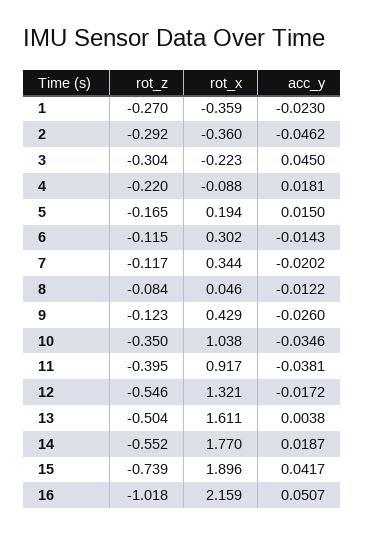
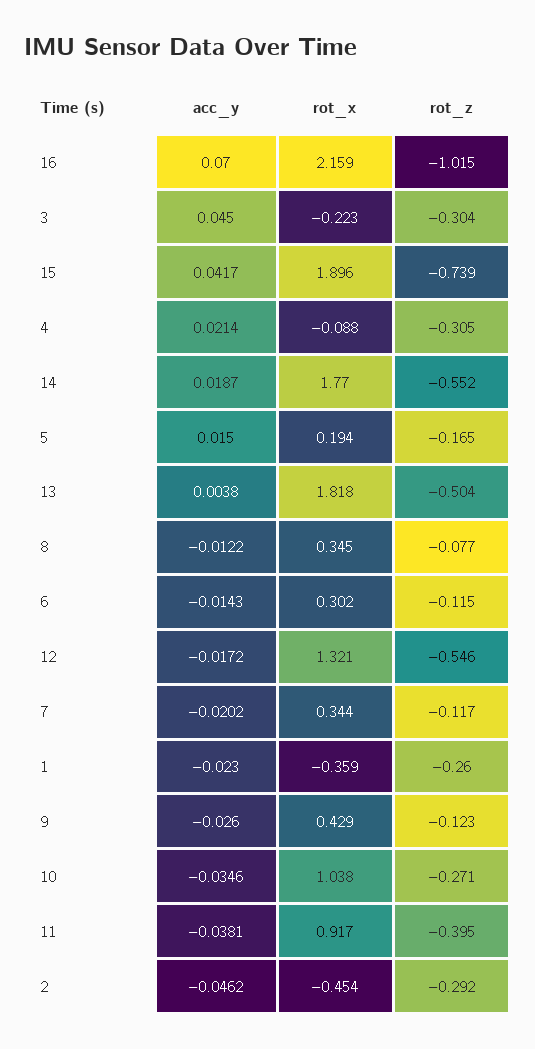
rot_z, 1: -0.27 -> -0.26
rot_x, 2: -0.36 -> -0.454
rot_z, 4: -0.22 -> -0.305
acc_y, 4: 0.0181 -> 0.0214
rot_z, 8: -0.084 -> -0.077
rot_x, 8: 0.046 -> 0.345
rot_z, 10: -0.35 -> -0.271
rot_x, 13: 1.611 -> 1.818
rot_z, 16: -1.018 -> -1.015
acc_y, 16: 0.0507 -> 0.07

